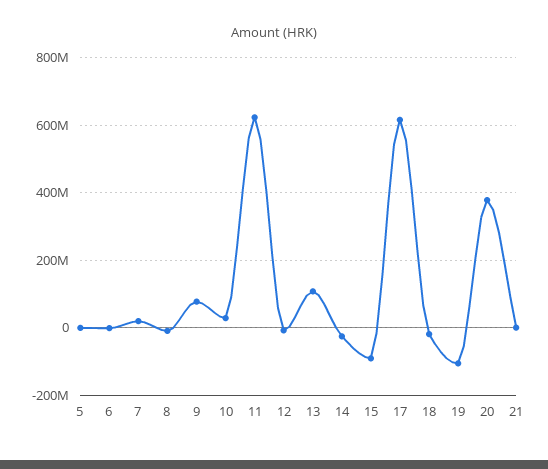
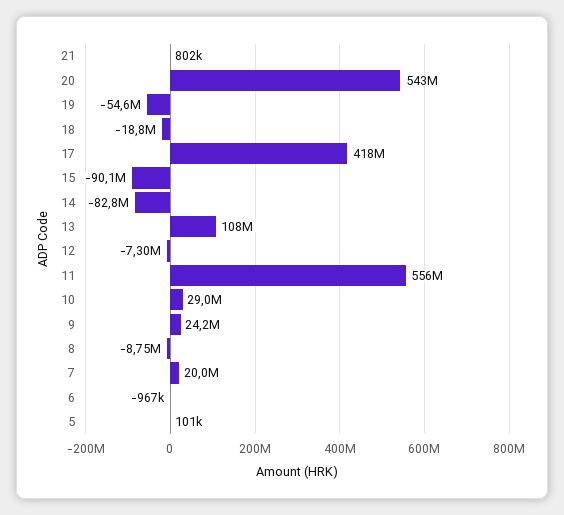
9: 80000000 -> 24200000
11: 620000000 -> 556000000
14: -20000000 -> -82800000
17: 620000000 -> 418000000
19: -100000000 -> -54600000
20: 380000000 -> 543000000

